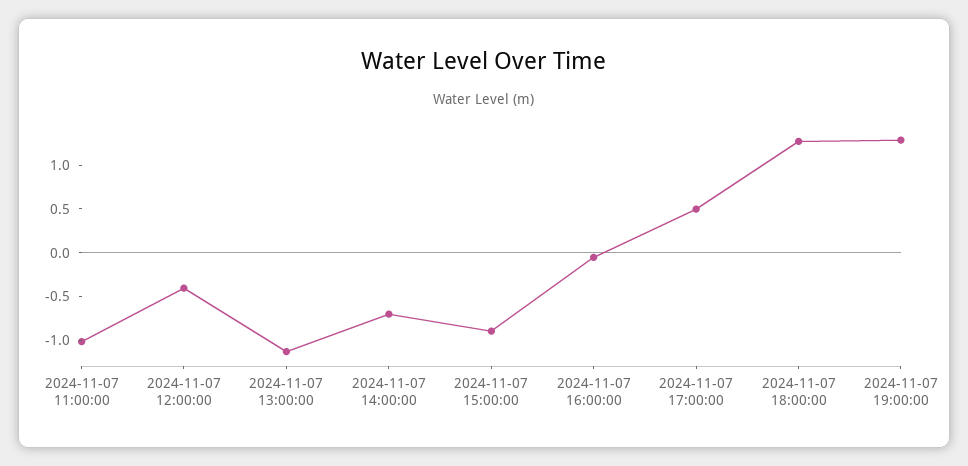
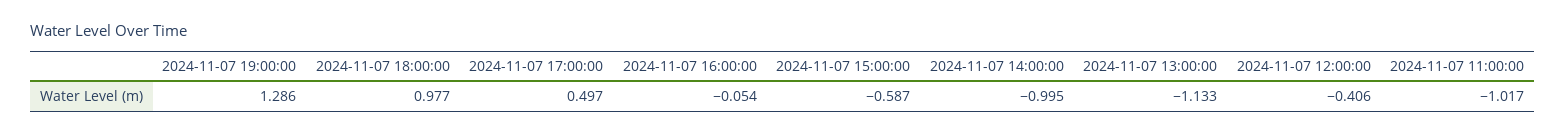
2024-11-07 14:00:00: -0.7 -> -0.995
2024-11-07 15:00:00: -0.9 -> -0.587
2024-11-07 18:00:00: 1.3 -> 0.977

